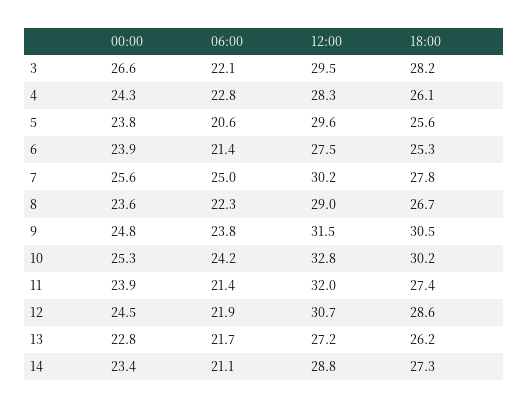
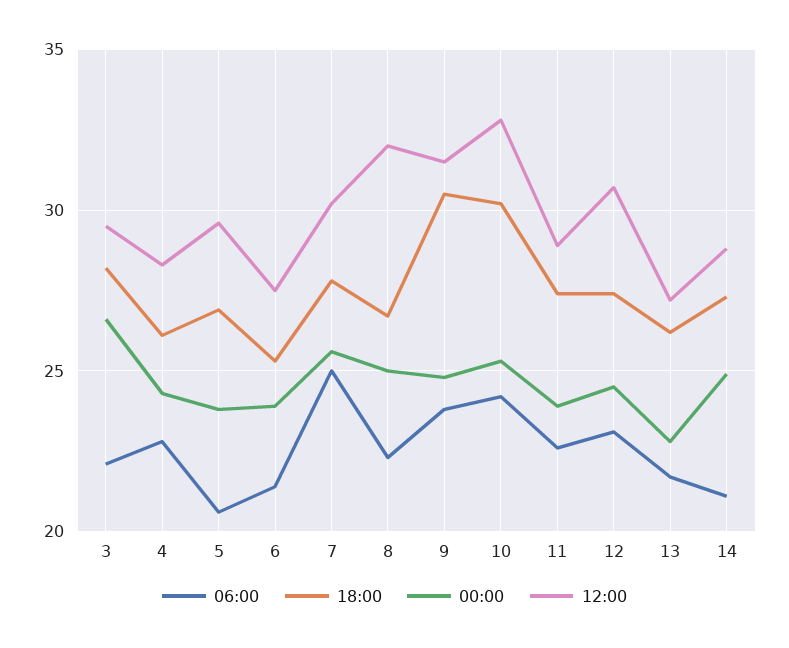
18:00, 5: 25.6 -> 27
00:00, 8: 23.6 -> 25
12:00, 8: 29 -> 32
06:00, 11: 21.4 -> 22.5
12:00, 11: 32 -> 29
06:00, 12: 21.9 -> 23
18:00, 12: 28.6 -> 27.5
00:00, 14: 23.4 -> 25

